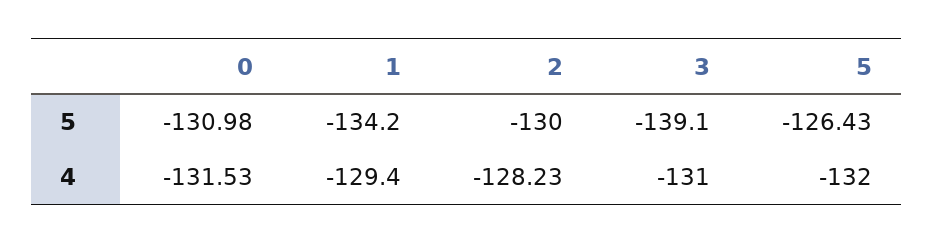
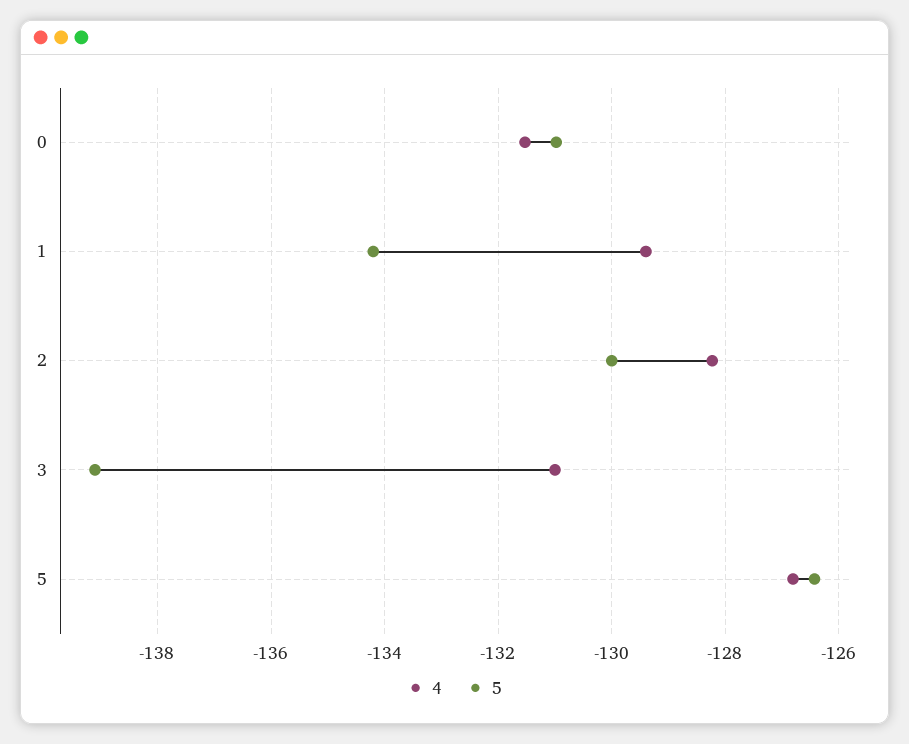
4, 5: -132 -> -126.8

